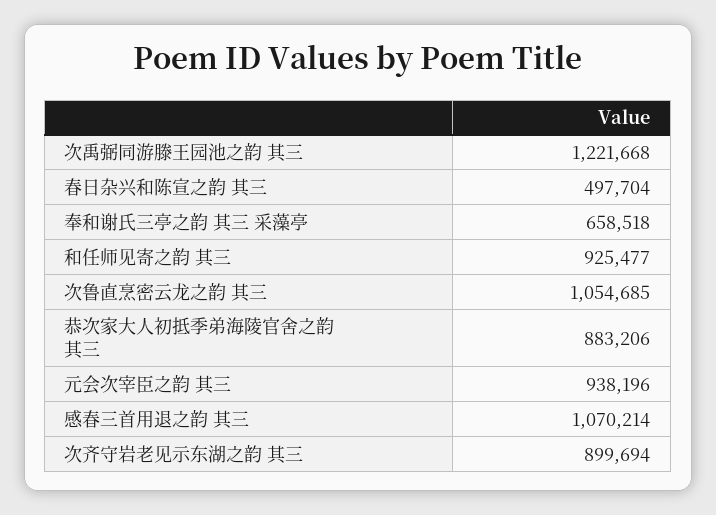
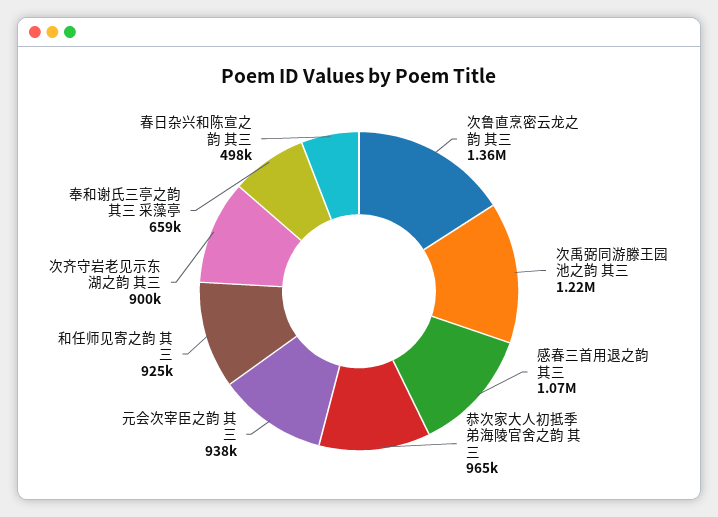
次鲁直烹密云龙之韵 其三: 1054685 -> 1360000
恭次家大人初抵季弟海陵官舍之韵 其三: 883206 -> 965000

